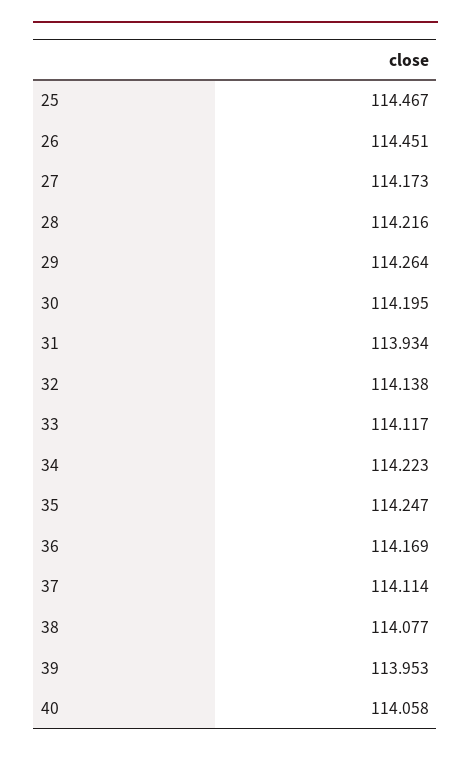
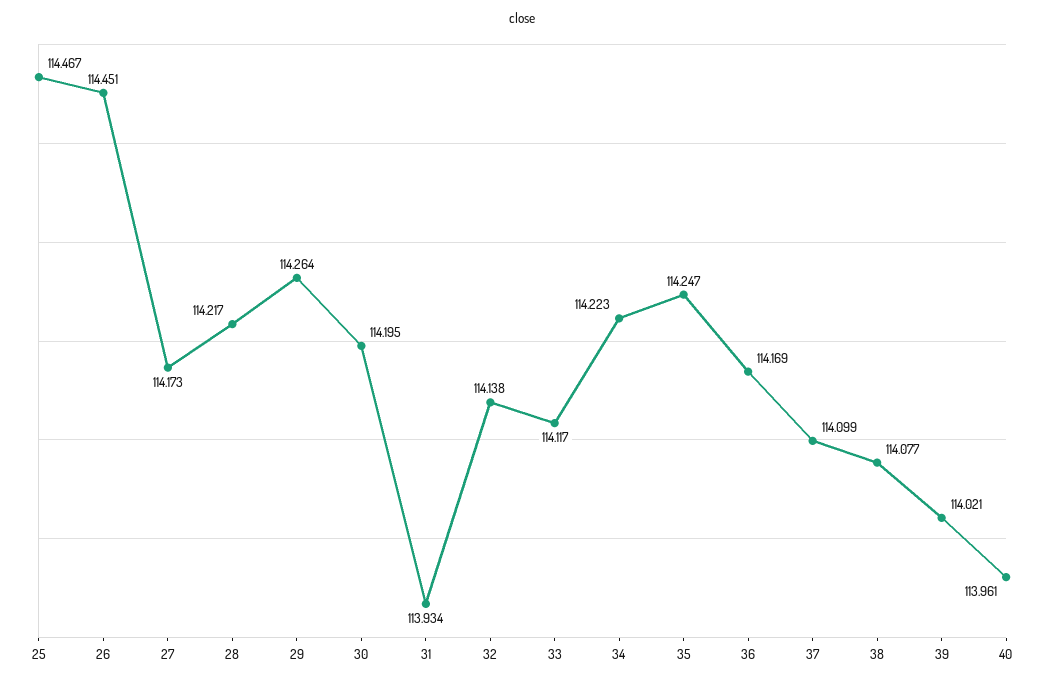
28: 114.216 -> 114.217
37: 114.114 -> 114.099
39: 113.953 -> 114.021
40: 114.058 -> 113.961

